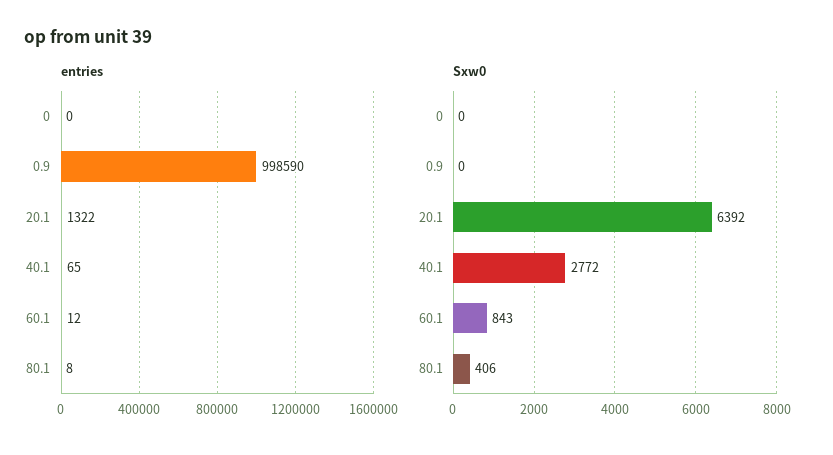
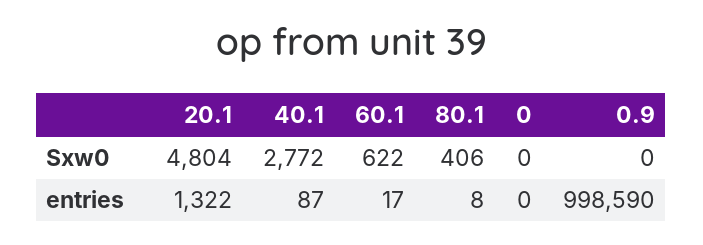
entries, 40.1: 65 -> 87
entries, 60.1: 12 -> 17
Sxw0, 20.1: 6392 -> 4804
Sxw0, 60.1: 843 -> 622

